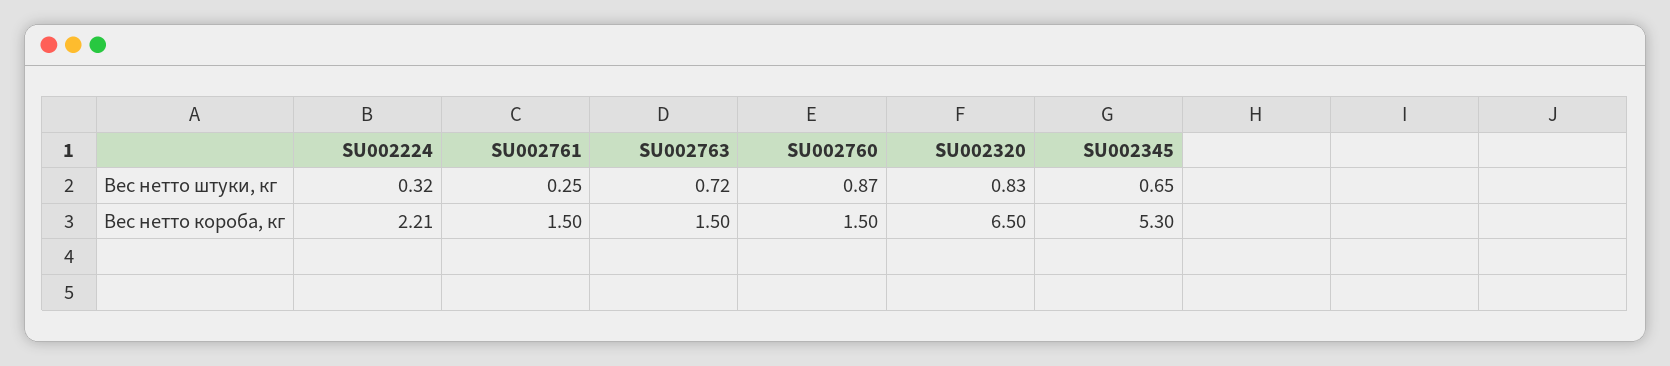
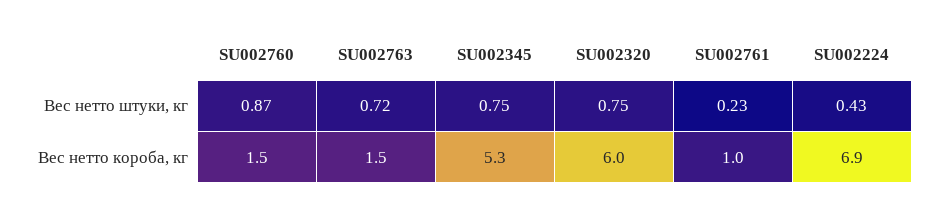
SU002224, Вес нетто штуки, кг: 0.32 -> 0.43
SU002761, Вес нетто штуки, кг: 0.25 -> 0.23
SU002320, Вес нетто штуки, кг: 0.83 -> 0.75
SU002345, Вес нетто штуки, кг: 0.65 -> 0.75
SU002224, Вес нетто короба, кг: 2.21 -> 6.9
SU002761, Вес нетто короба, кг: 1.5 -> 1
SU002320, Вес нетто короба, кг: 6.5 -> 6

